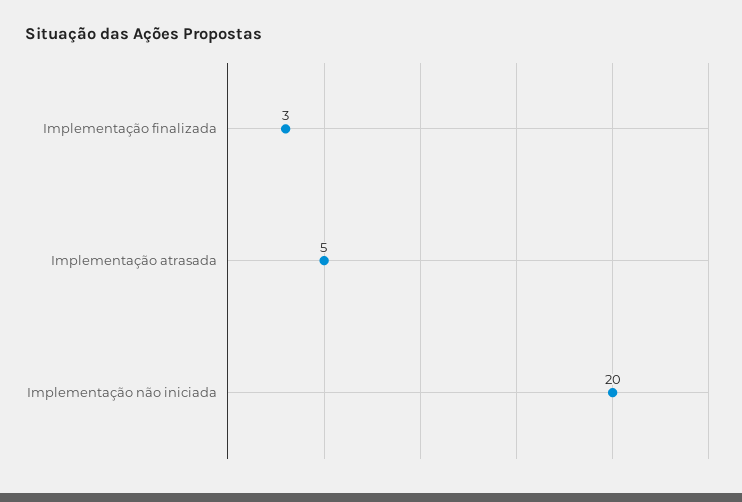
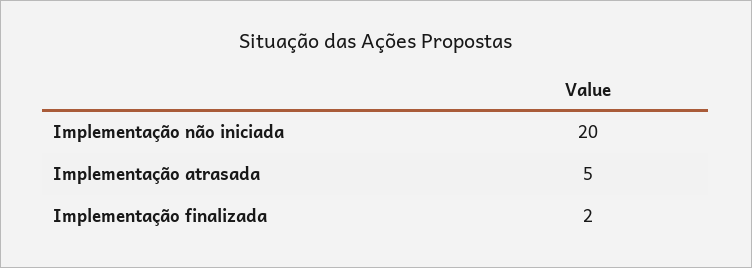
Implementação finalizada: 3 -> 2

